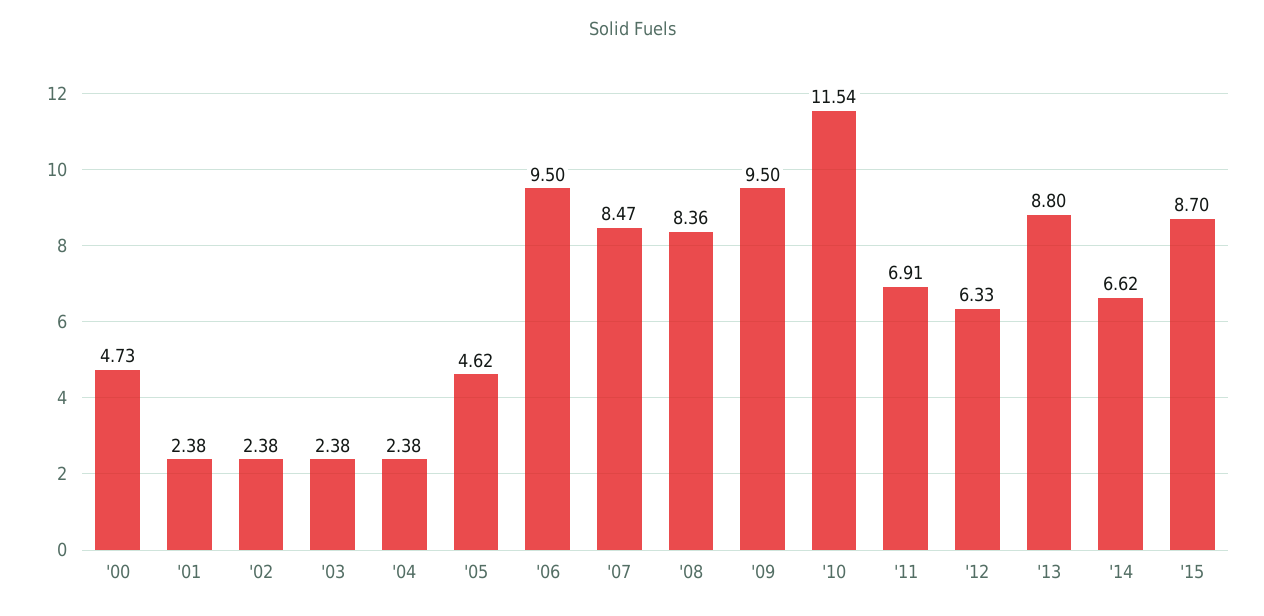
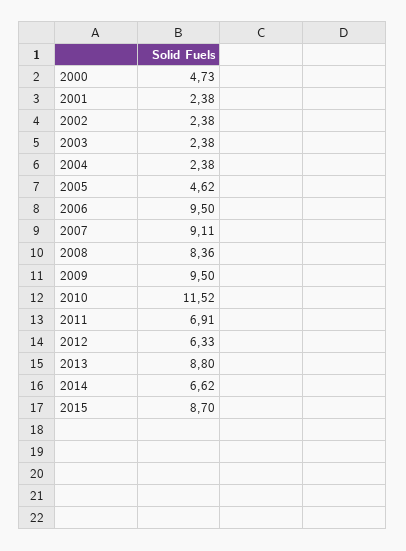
'07: 8.47 -> 9.11
'10: 11.54 -> 11.52

